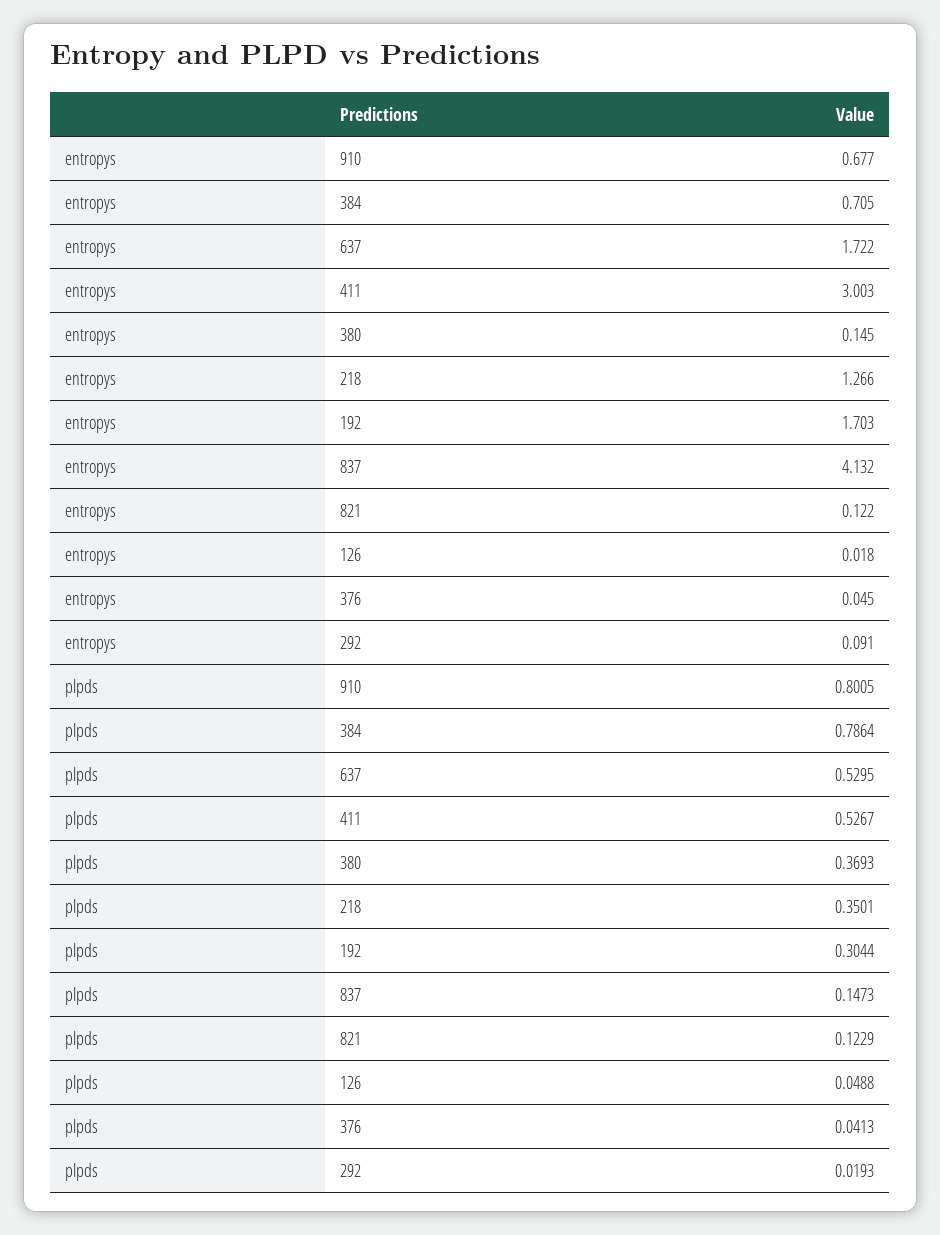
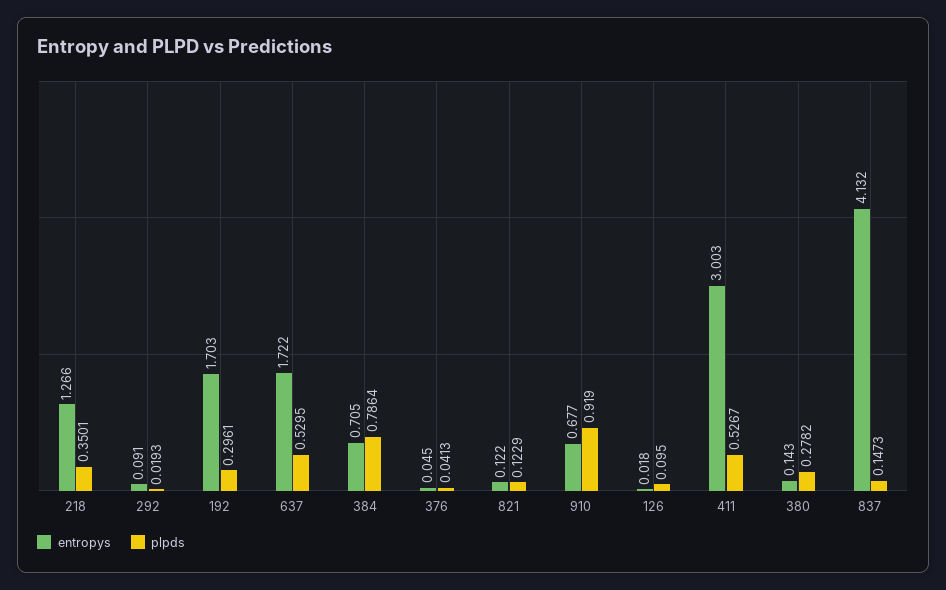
entropys, 380: 0.145 -> 0.143
plpds, 910: 0.8005 -> 0.919
plpds, 380: 0.3693 -> 0.2782
plpds, 192: 0.3044 -> 0.2961
plpds, 126: 0.0488 -> 0.095

